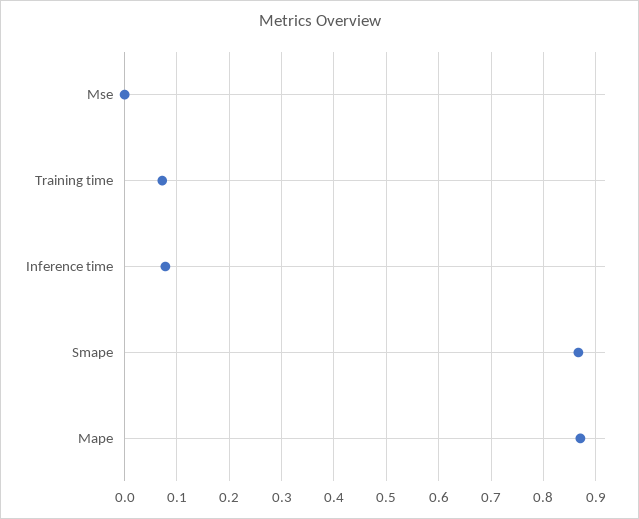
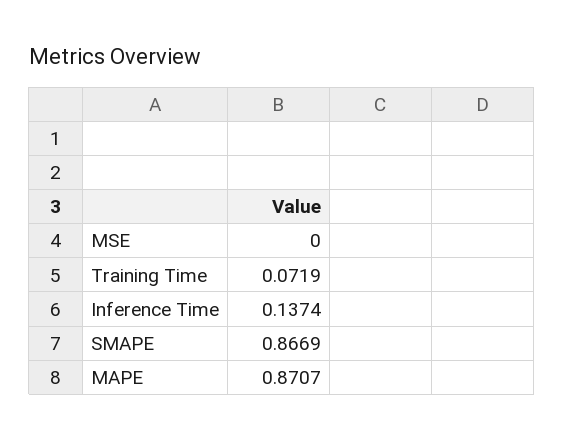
Inference time: 0.08 -> 0.1374

